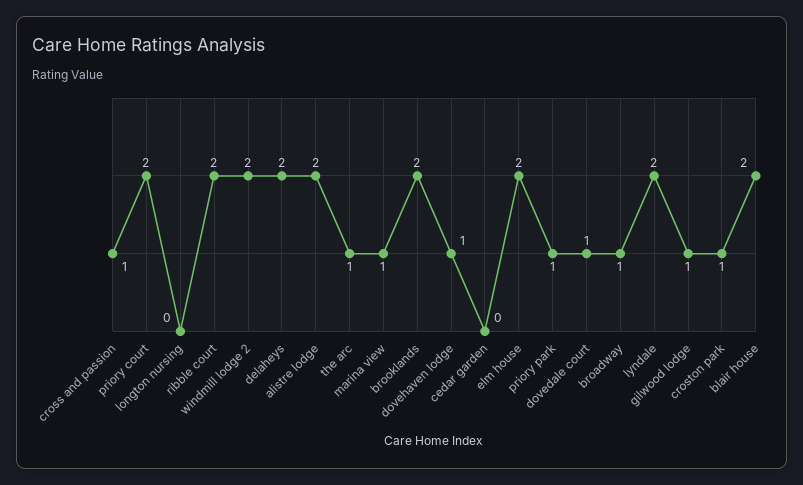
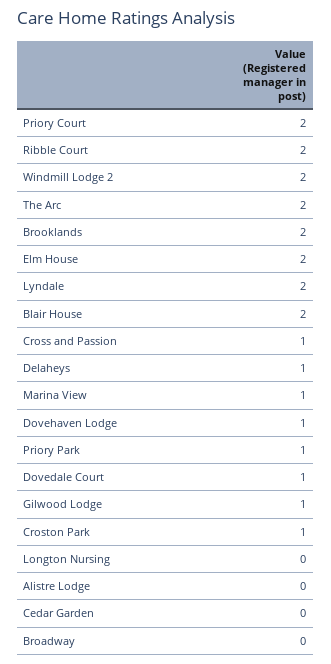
delaheys: 2 -> 1
alistre lodge: 2 -> 0
the arc: 1 -> 2
broadway: 1 -> 0

